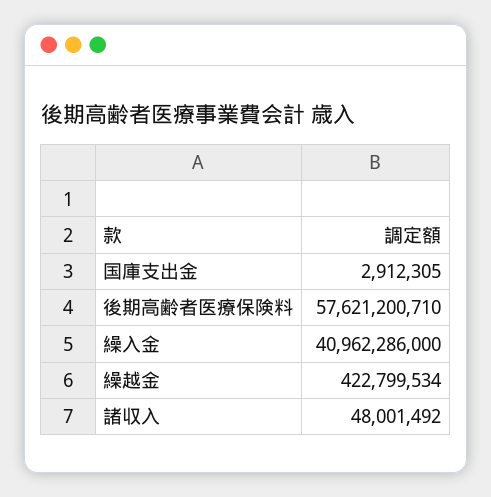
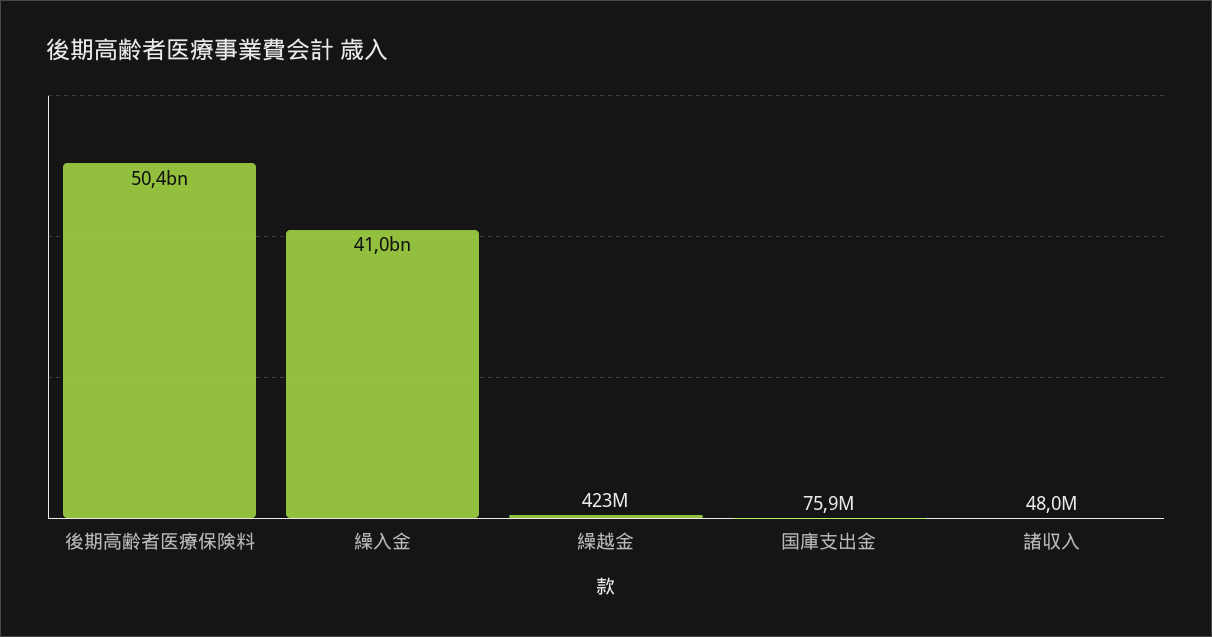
国庫支出金: 2912305 -> 75900000
後期高齢者医療保険料: 57621200710 -> 50400000000

